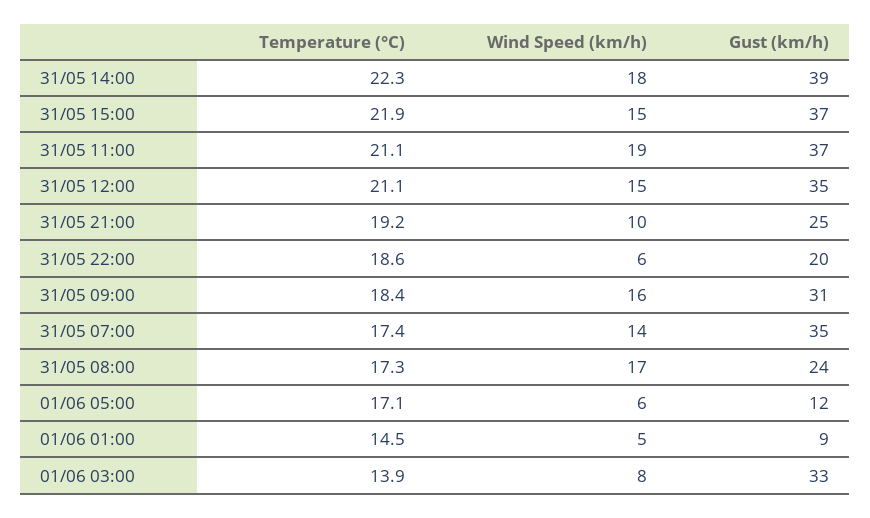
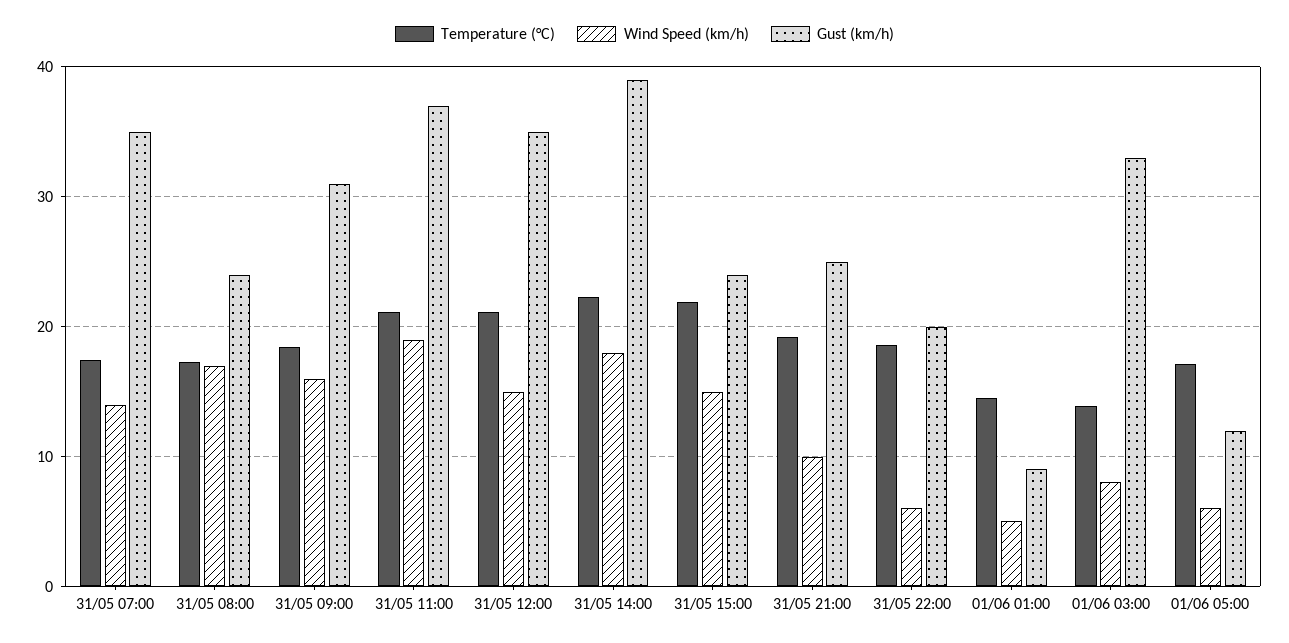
Gust (km/h), 31/05 15:00: 37 -> 24

